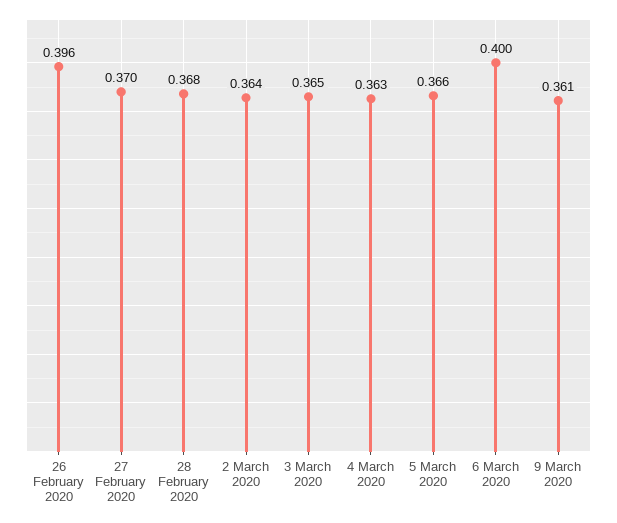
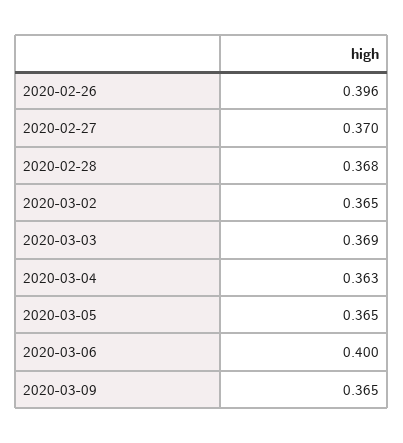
2 March 2020: 0.364 -> 0.365
3 March 2020: 0.365 -> 0.369
5 March 2020: 0.366 -> 0.365
9 March 2020: 0.361 -> 0.365

